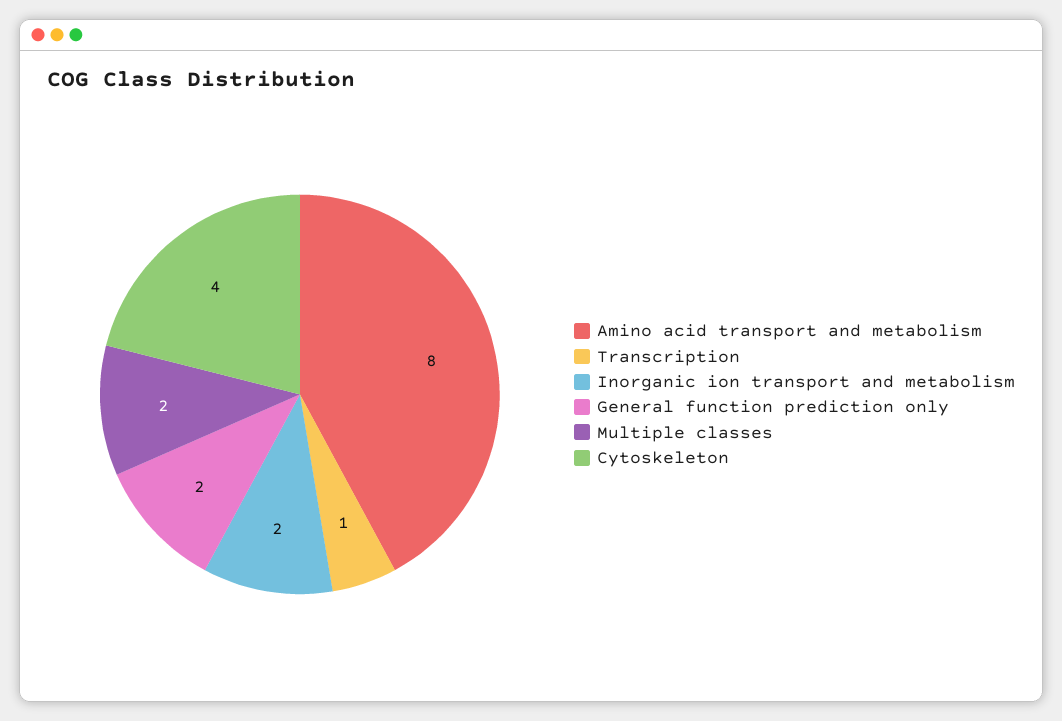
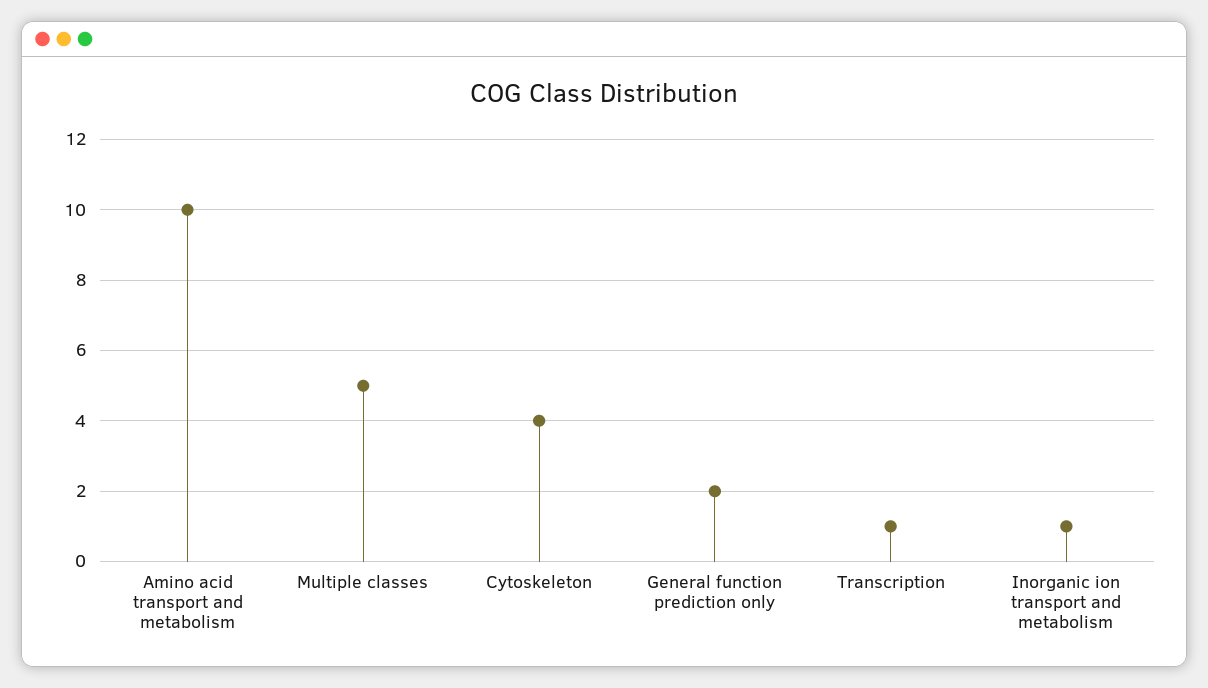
Amino acid transport and metabolism: 8 -> 10
Inorganic ion transport and metabolism: 2 -> 1
Multiple classes: 2 -> 5

